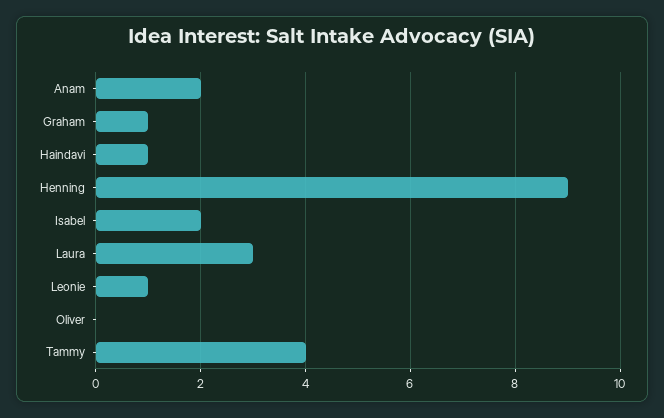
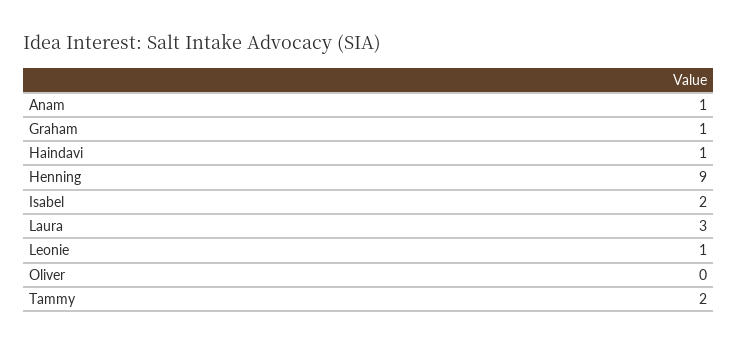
Anam: 2 -> 1
Tammy: 4 -> 2

